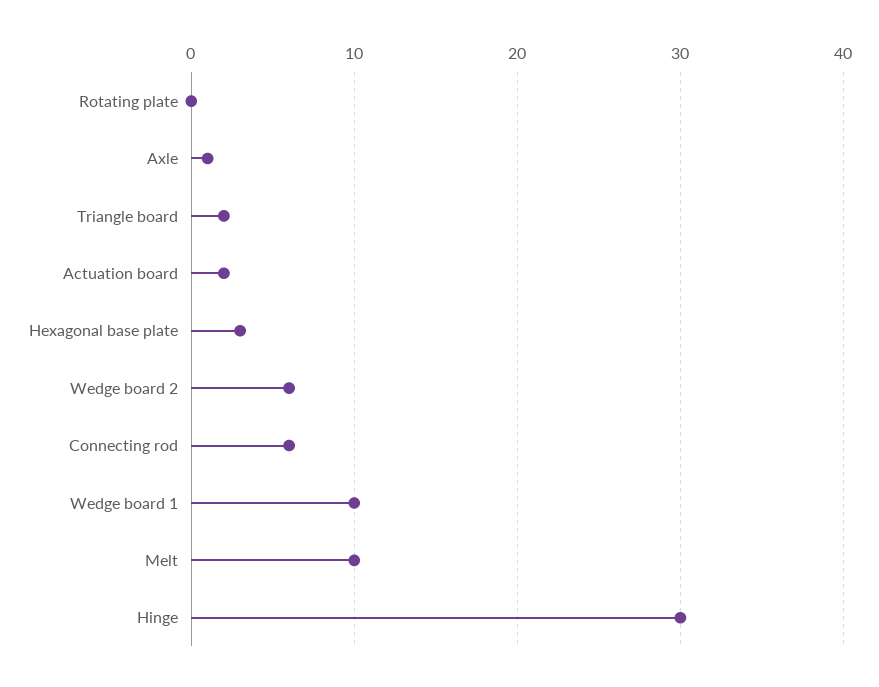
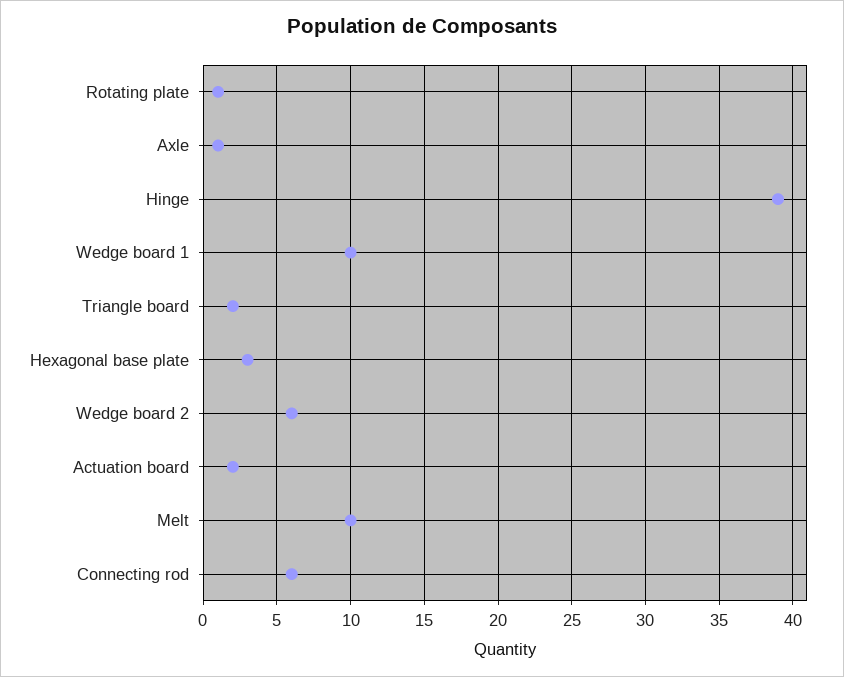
Rotating plate: 0 -> 1
Hinge: 30 -> 39

